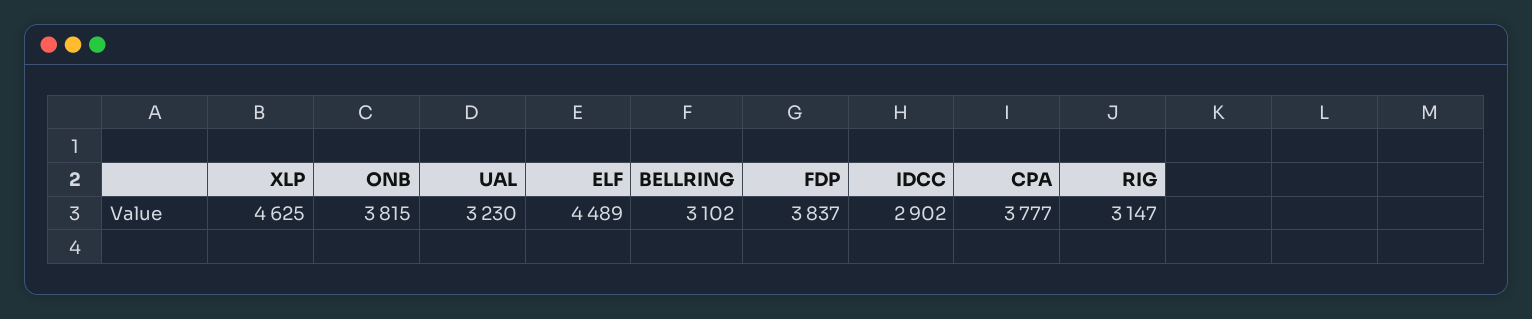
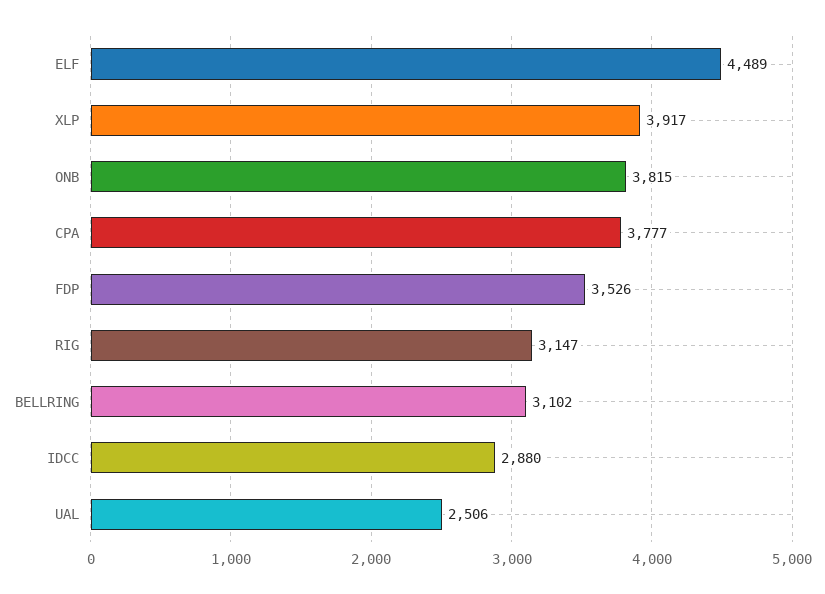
XLP: 4625 -> 3917
UAL: 3230 -> 2506
FDP: 3837 -> 3526
IDCC: 2902 -> 2880

